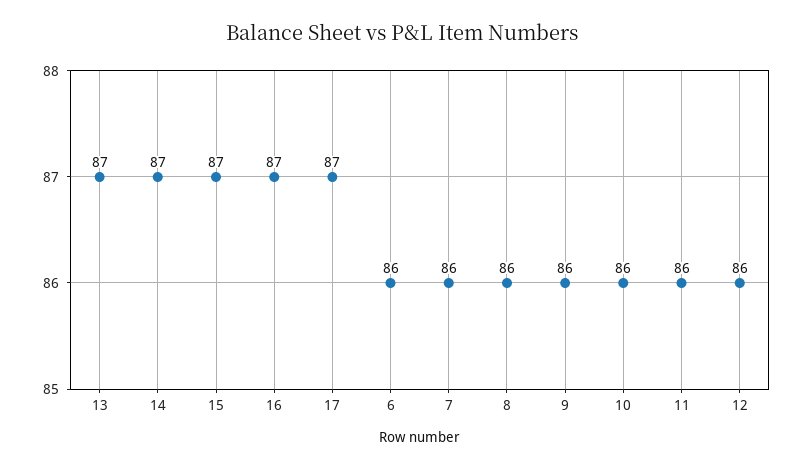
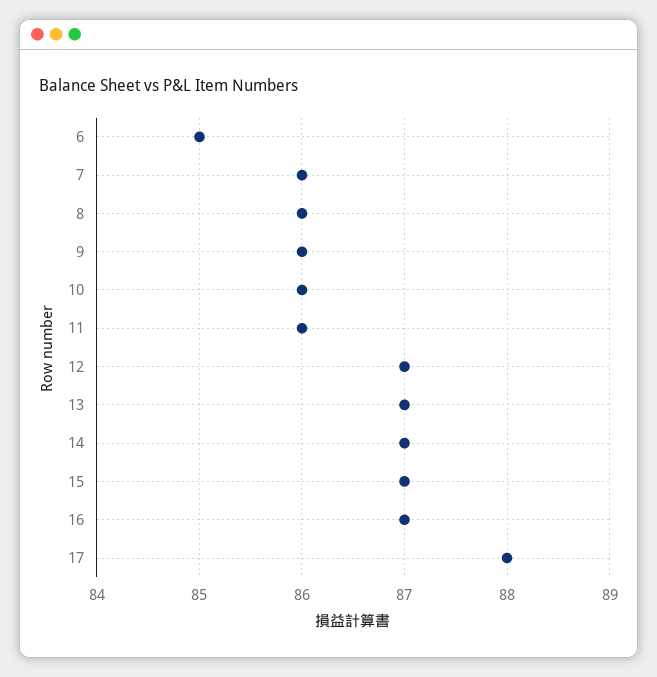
17: 87 -> 88
6: 86 -> 85
12: 86 -> 87

